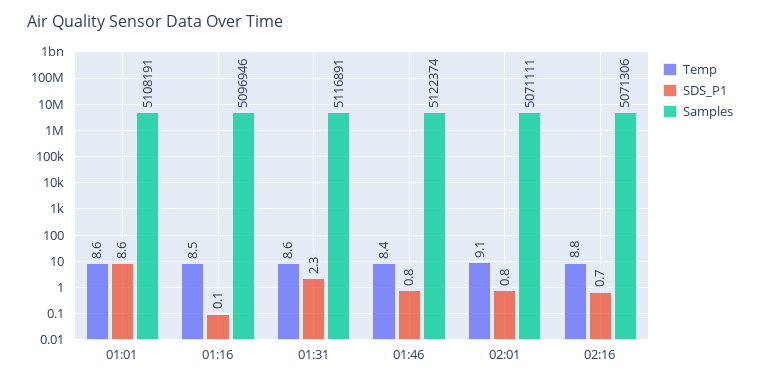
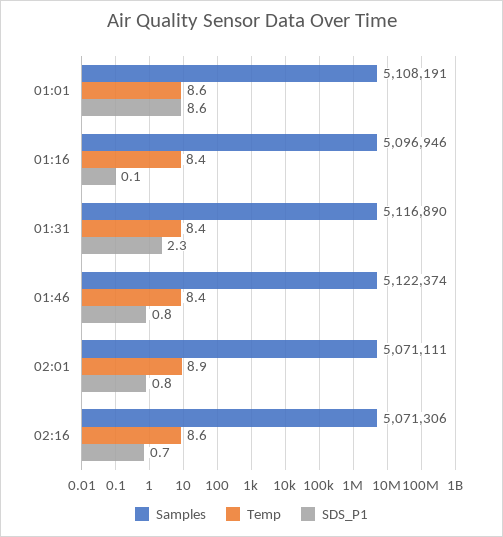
Temp, 01:16: 8.5 -> 8.4
Temp, 01:31: 8.6 -> 8.4
Samples, 01:31: 5116891 -> 5116890
Temp, 02:01: 9.1 -> 8.9
Temp, 02:16: 8.8 -> 8.6

